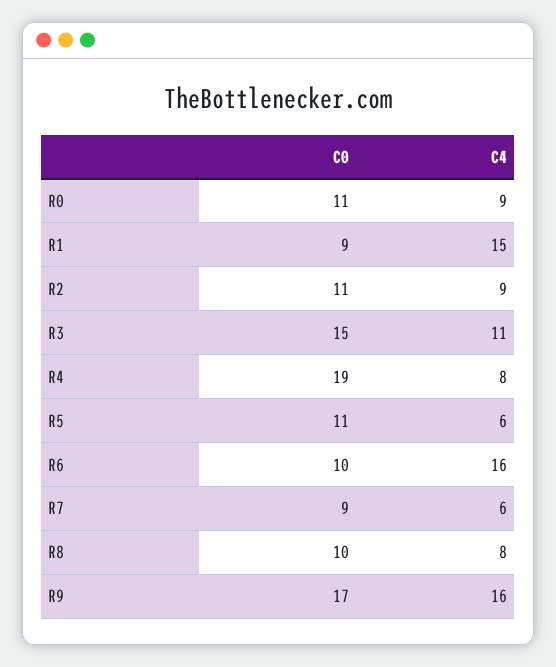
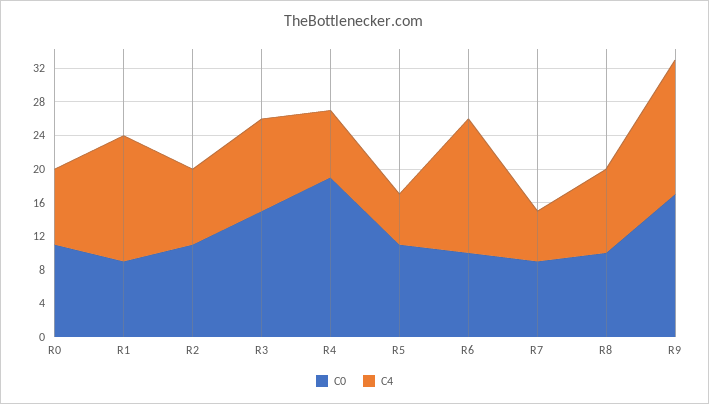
C4, R8: 8 -> 10

